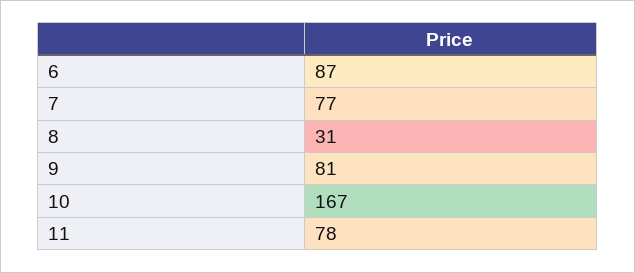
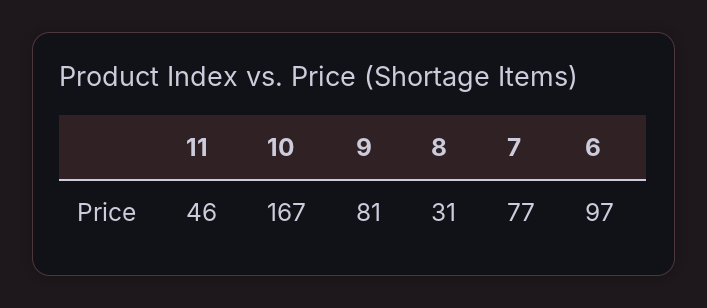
6: 87 -> 97
11: 78 -> 46

